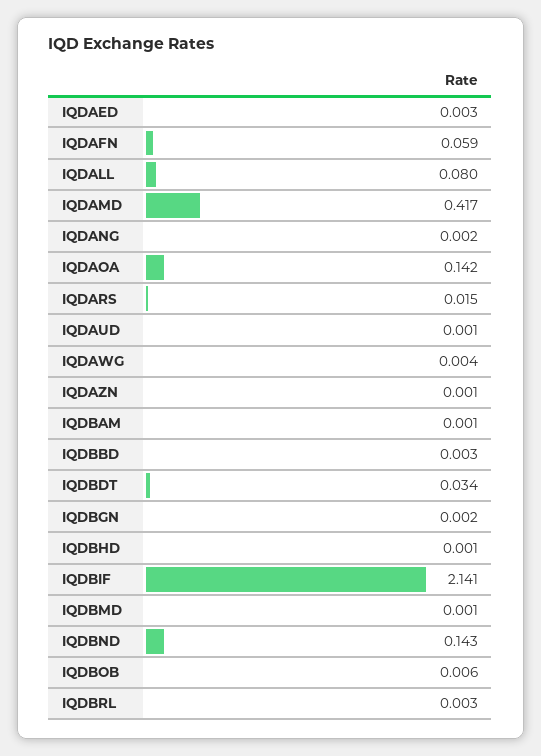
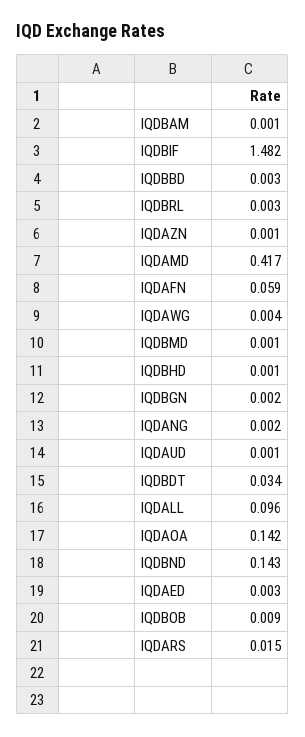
IQDALL: 0.08 -> 0.096
IQDBIF: 2.141 -> 1.482
IQDBOB: 0.006 -> 0.009

